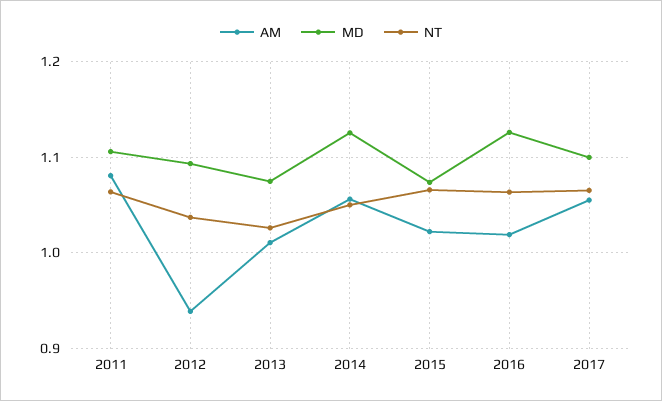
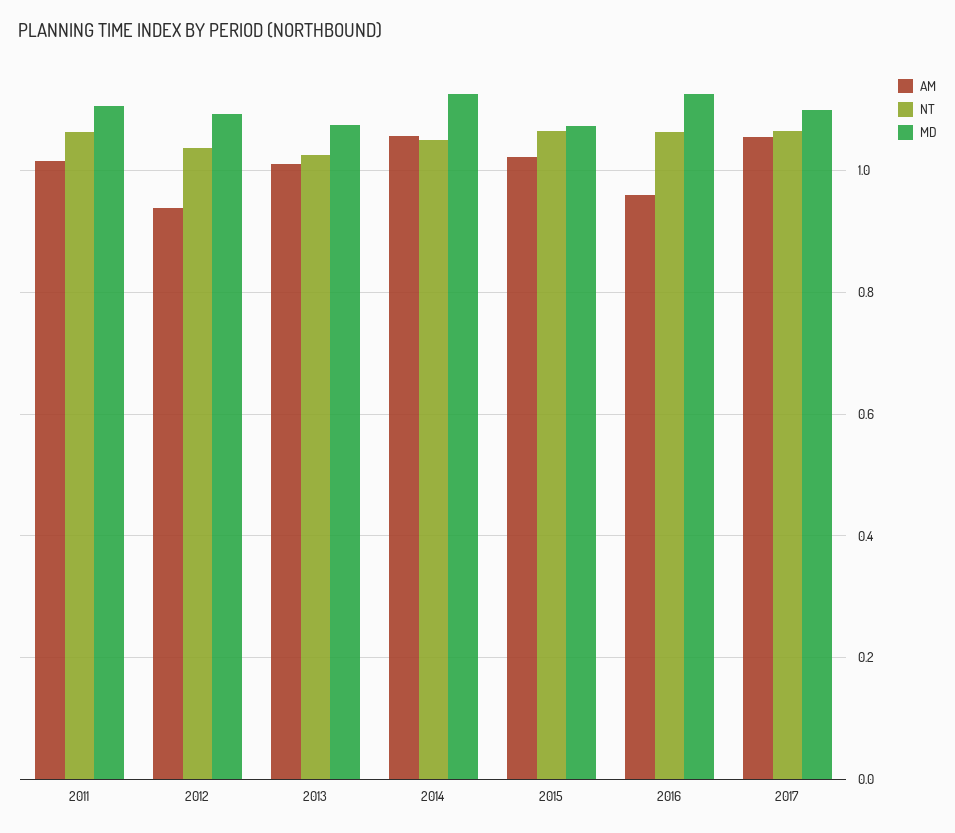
AM, 2011: 1.08 -> 1.02
AM, 2016: 1.02 -> 0.96

